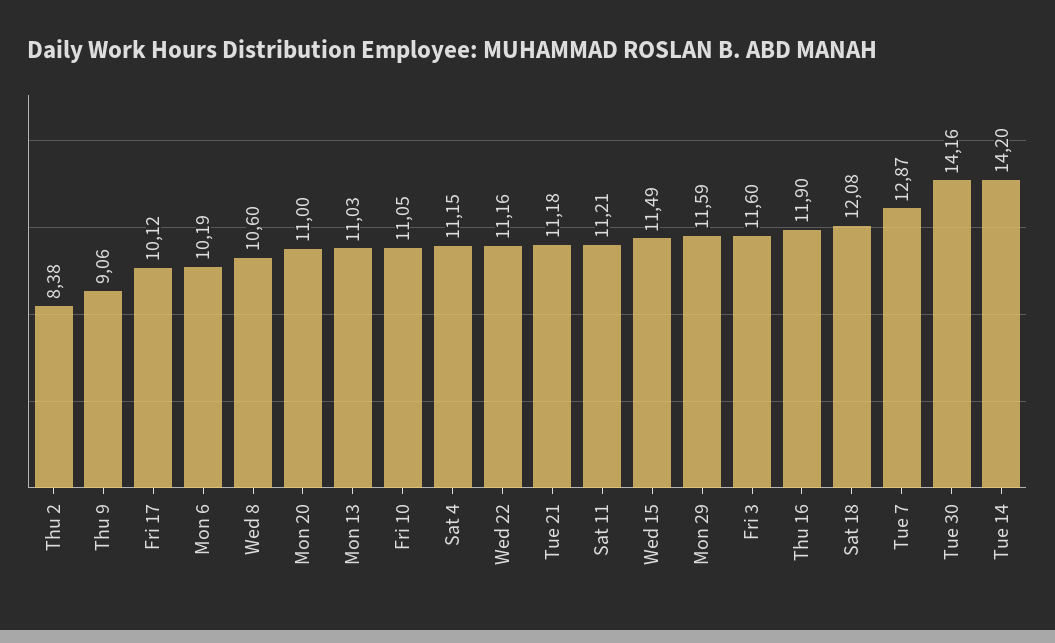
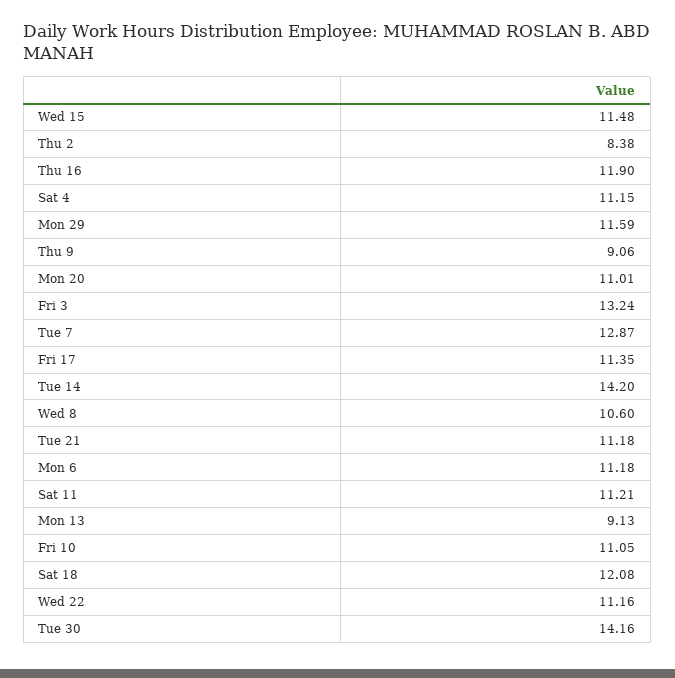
Fri 17: 10.12 -> 11.35
Mon 6: 10.19 -> 11.18
Mon 20: 11 -> 11.01
Mon 13: 11.03 -> 9.13
Wed 15: 11.49 -> 11.48
Fri 3: 11.6 -> 13.24

